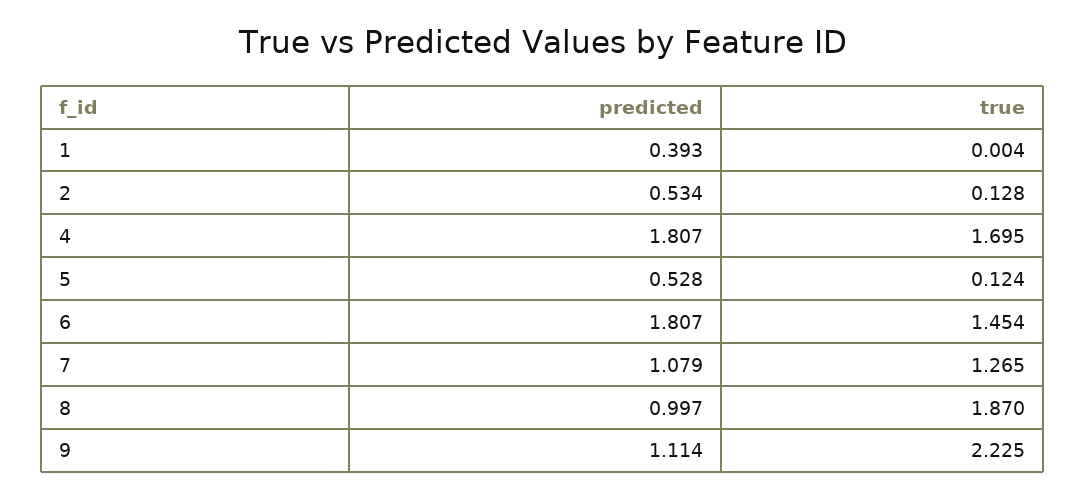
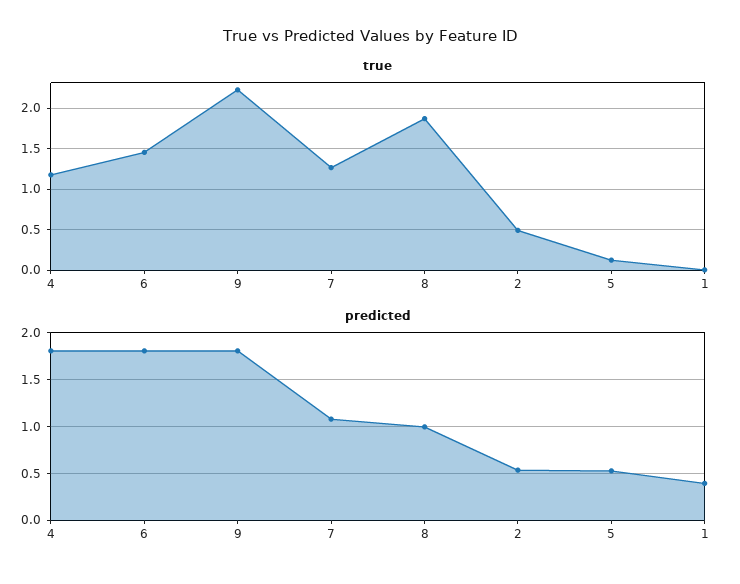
true, 2: 0.128 -> 0.5
true, 4: 1.695 -> 1.2
predicted, 9: 1.114 -> 1.8

